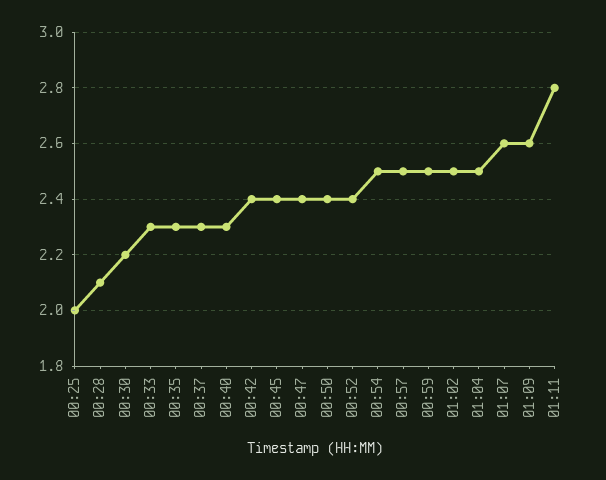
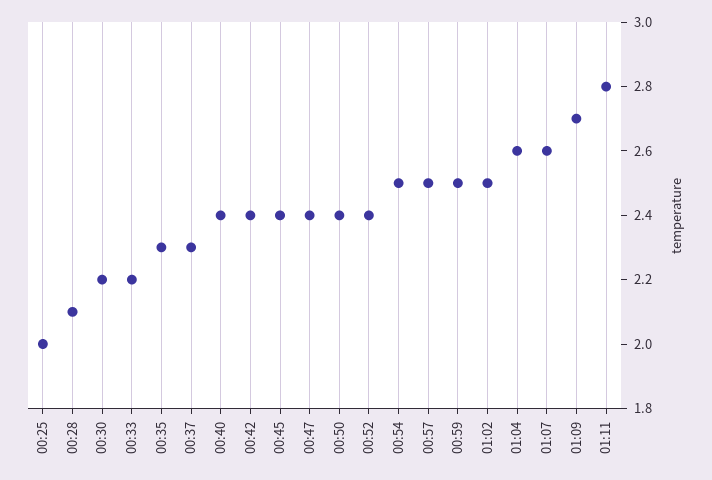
00:33: 2.3 -> 2.2
00:40: 2.3 -> 2.4
01:04: 2.5 -> 2.6
01:09: 2.6 -> 2.7

